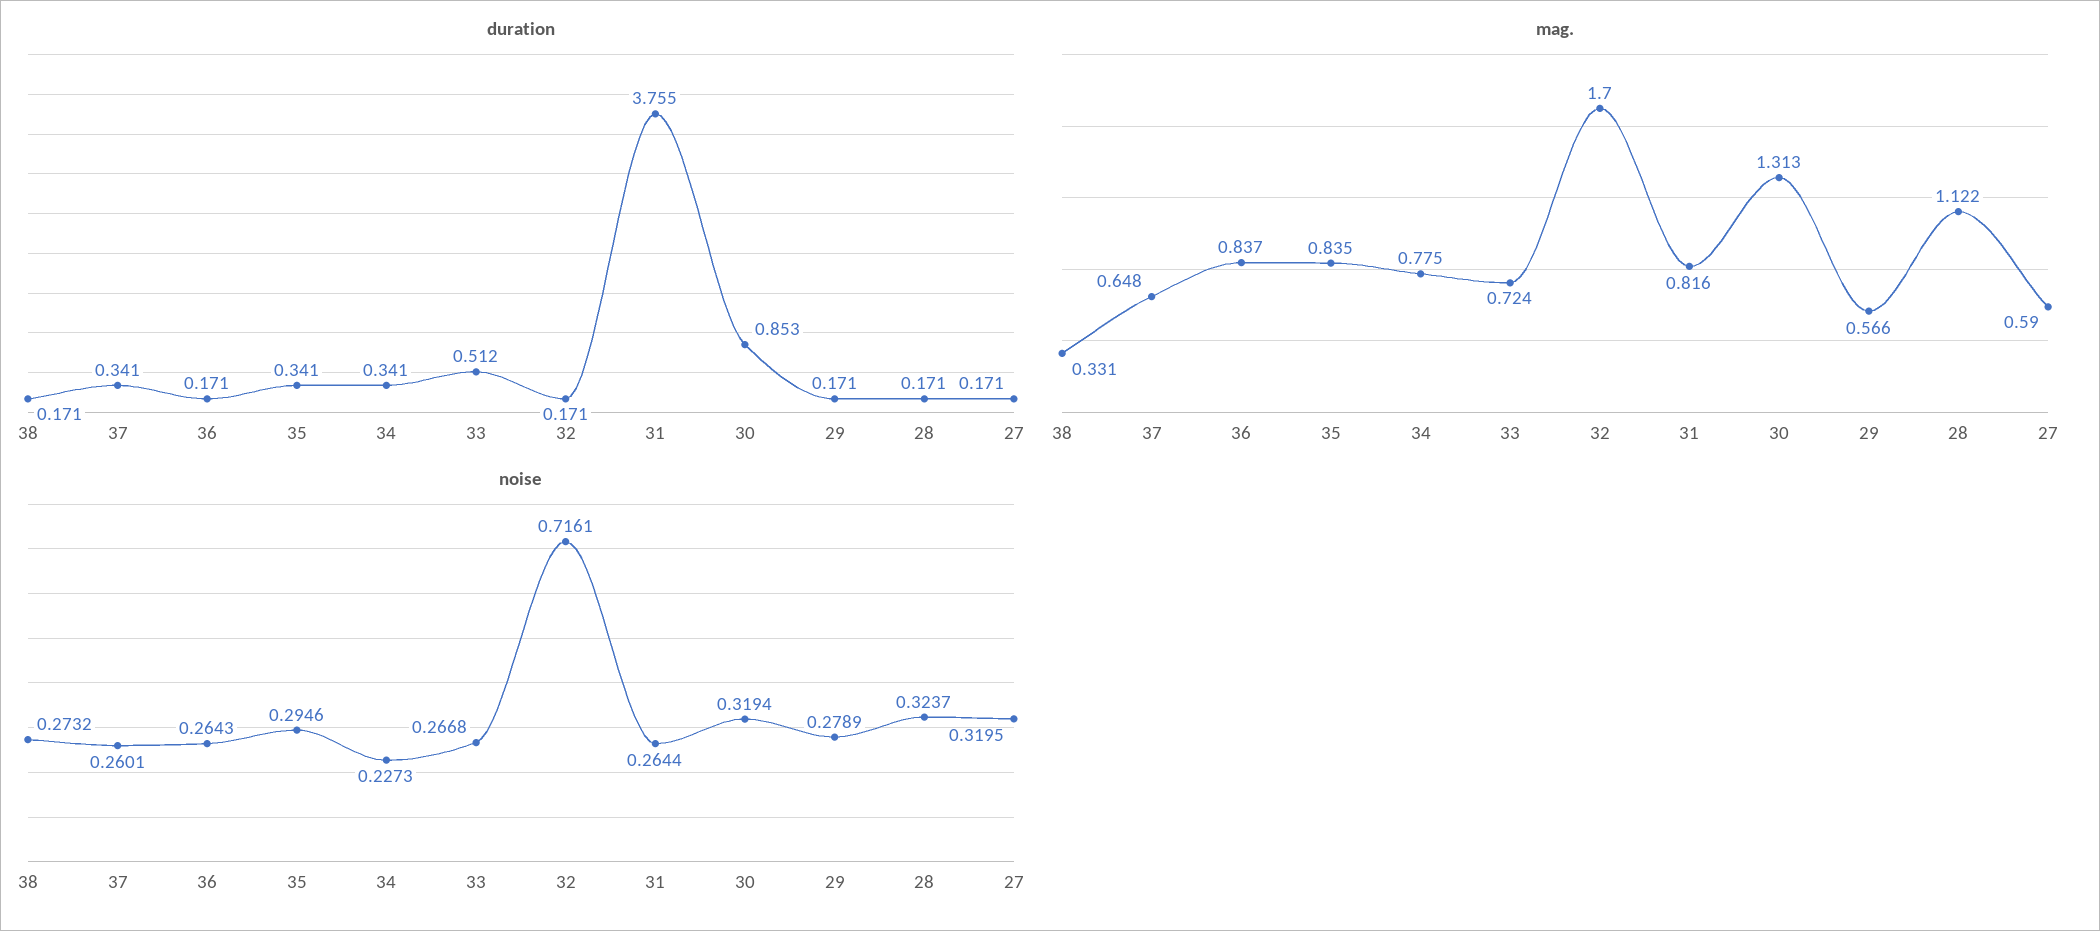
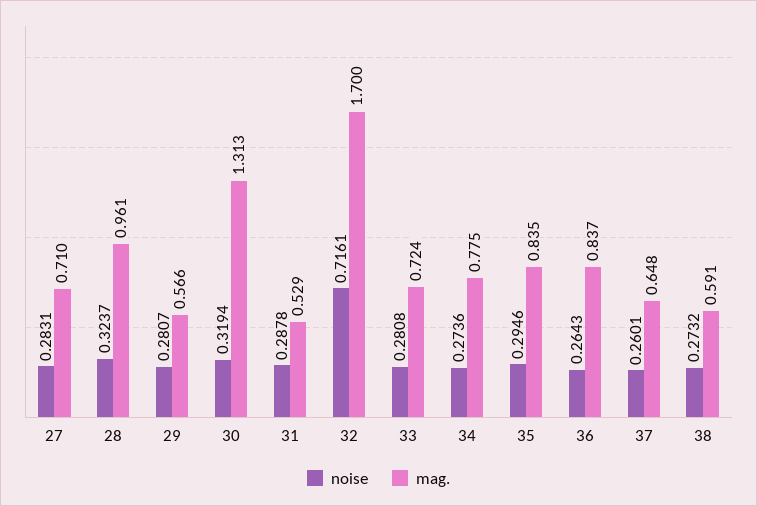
duration, 38: 0.171 -> none
duration, 37: 0.341 -> none
duration, 36: 0.171 -> none
duration, 35: 0.341 -> none
duration, 34: 0.341 -> none
duration, 33: 0.512 -> none
duration, 32: 0.171 -> none
duration, 31: 3.755 -> none
duration, 30: 0.853 -> none
duration, 29: 0.171 -> none
duration, 28: 0.171 -> none
duration, 27: 0.171 -> none
mag., 38: 0.331 -> 0.591
mag., 31: 0.816 -> 0.529
mag., 28: 1.122 -> 0.961
mag., 27: 0.59 -> 0.71
noise, 34: 0.2273 -> 0.2736
noise, 33: 0.2668 -> 0.2808
noise, 31: 0.2644 -> 0.2878
noise, 29: 0.2789 -> 0.2807
noise, 27: 0.3195 -> 0.2831

